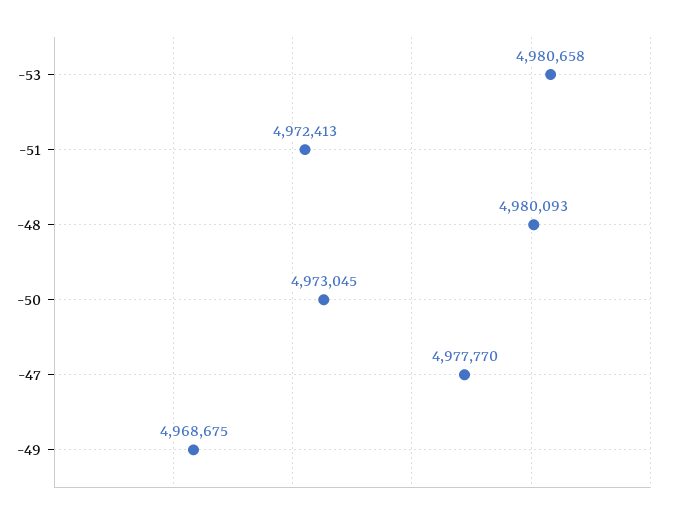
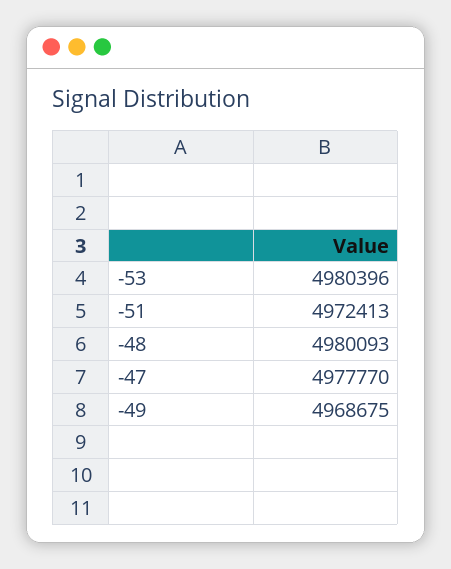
-53: 4980658 -> 4980396
-50: 4973045 -> none

